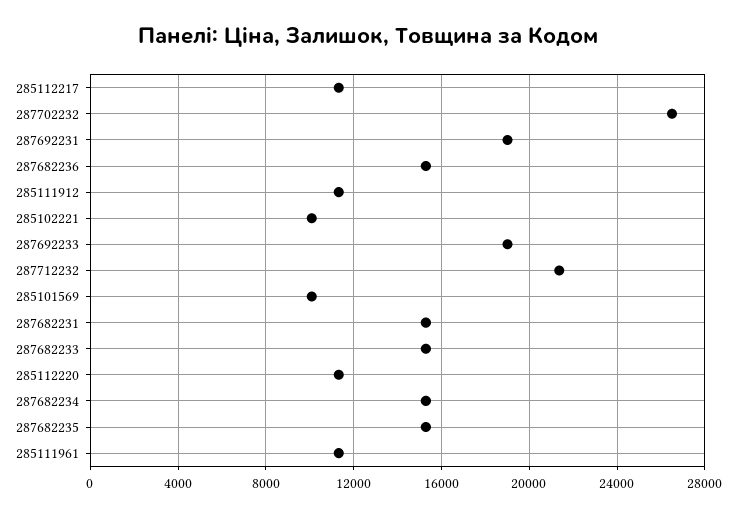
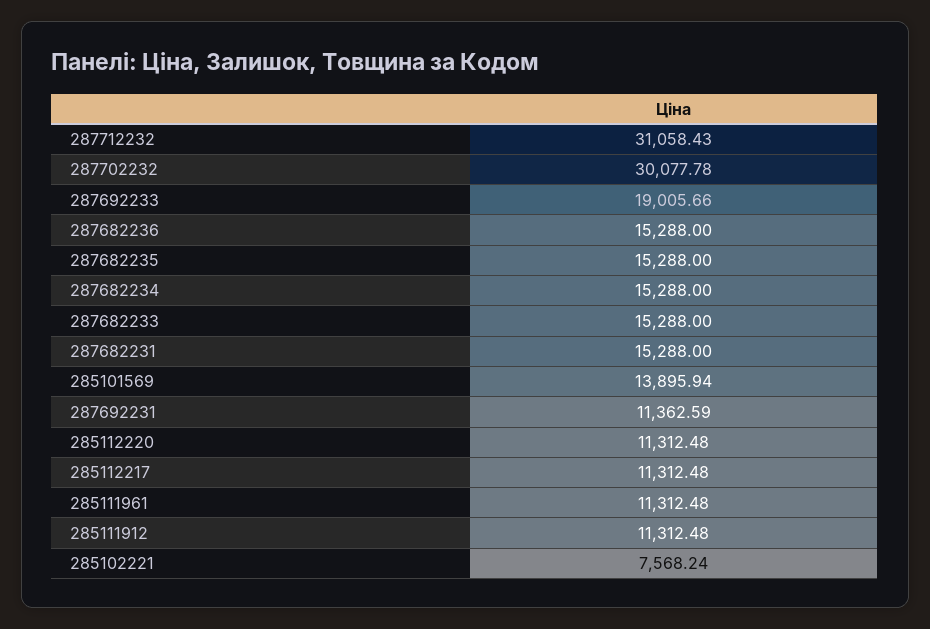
287702232: 26500 -> 30077.78
287692231: 19000 -> 11362.59
285102221: 10000 -> 7568.24
287712232: 21500 -> 31058.43
285101569: 10000 -> 13895.94

